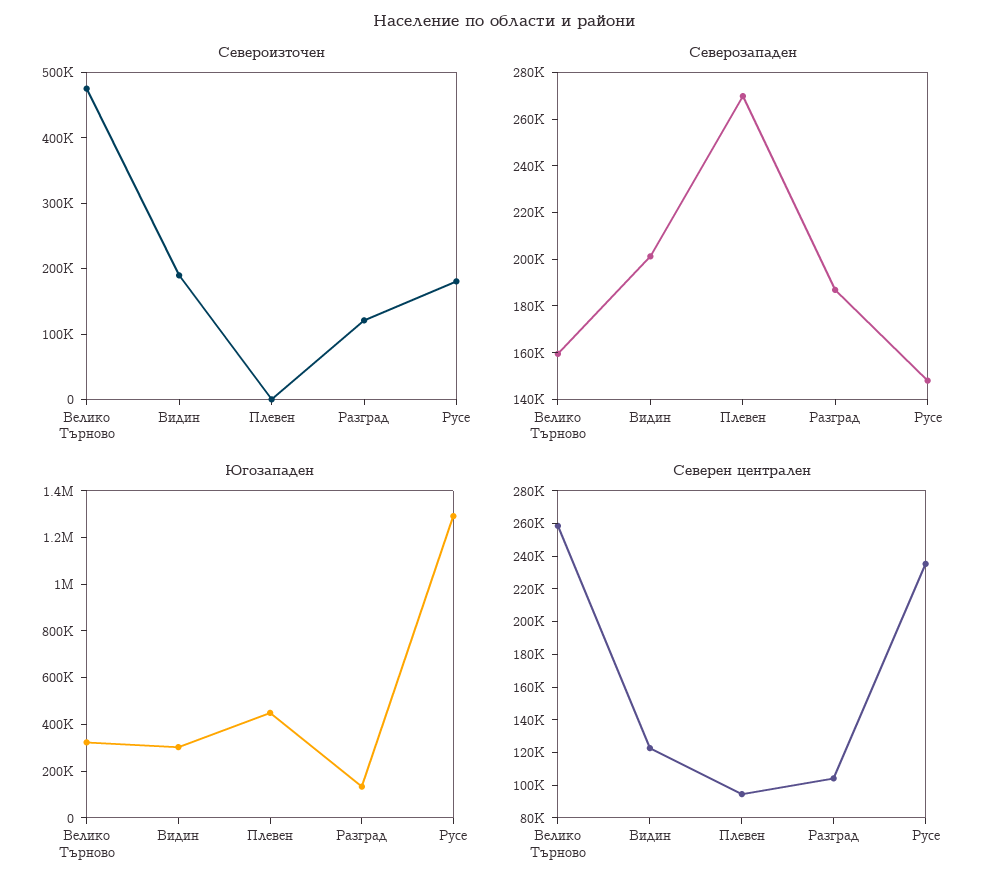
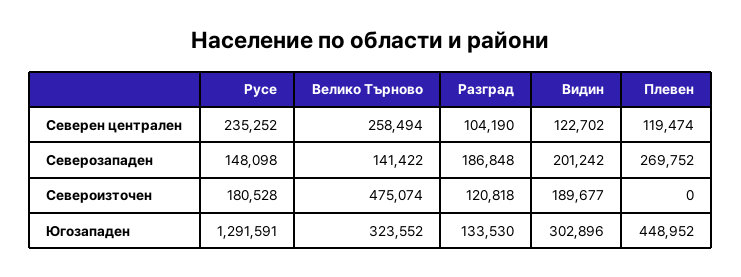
Северозападен, Велико Търново: 160000 -> 141422
Северен централен, Плевен: 95000 -> 119474

